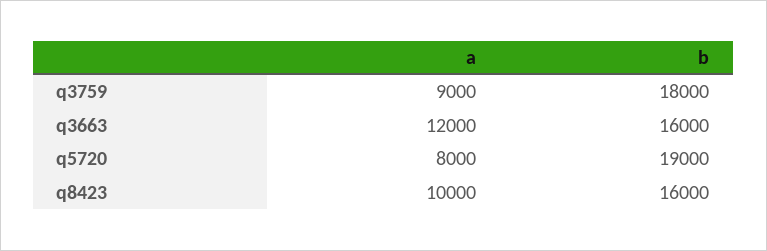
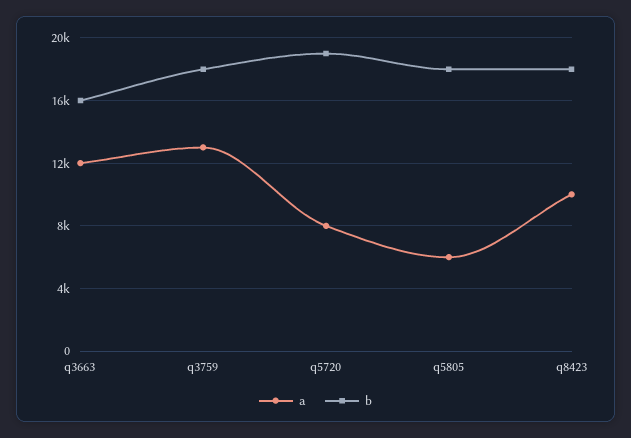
a, q3759: 9000 -> 13000
b, q8423: 16000 -> 18000
a, q5805: none -> 6000
b, q5805: none -> 18000

